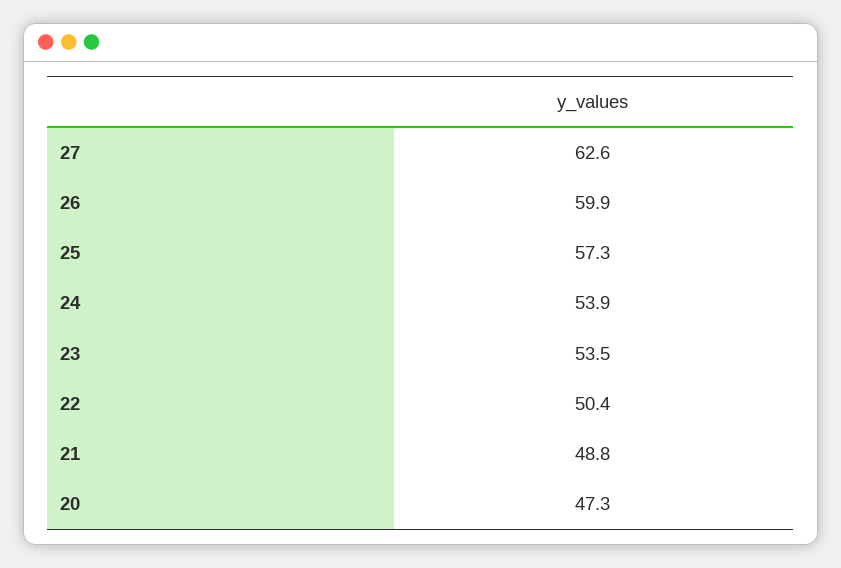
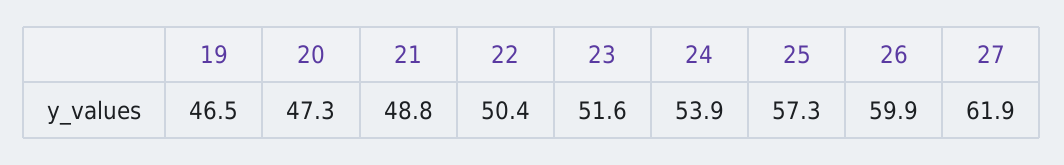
27: 62.6 -> 61.9
23: 53.5 -> 51.6
19: none -> 46.5

